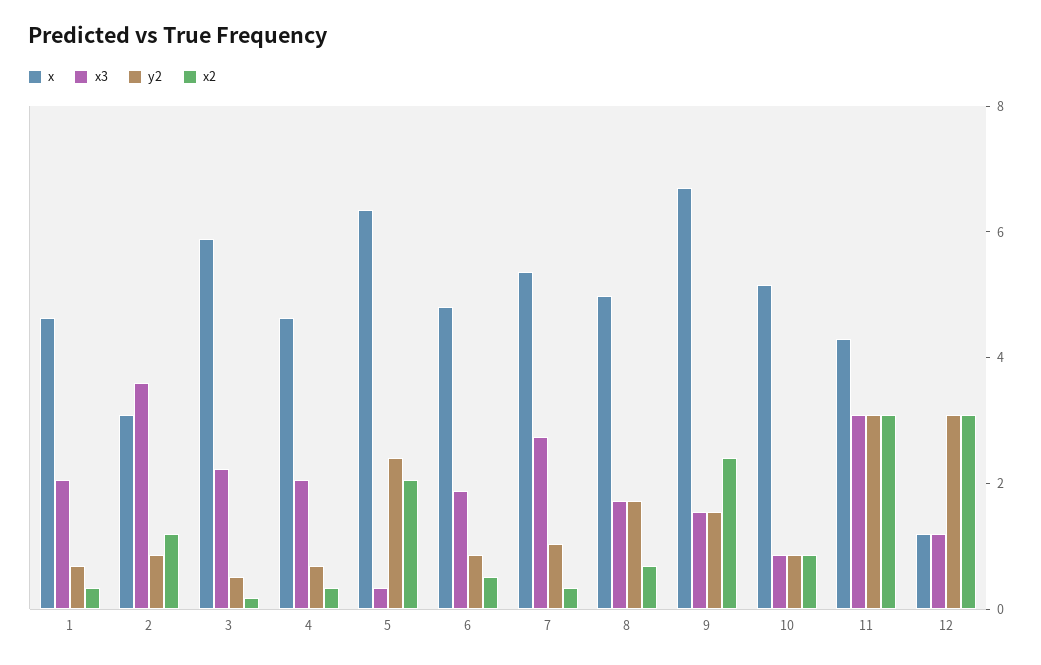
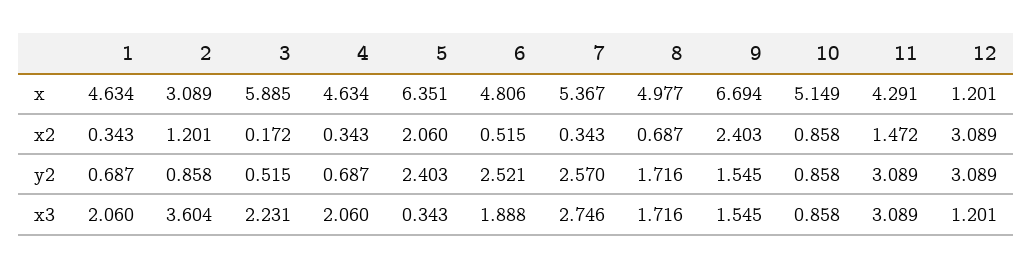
y2, 6: 1 -> 2.521
y2, 7: 1 -> 2.57
x2, 11: 3 -> 1.472

